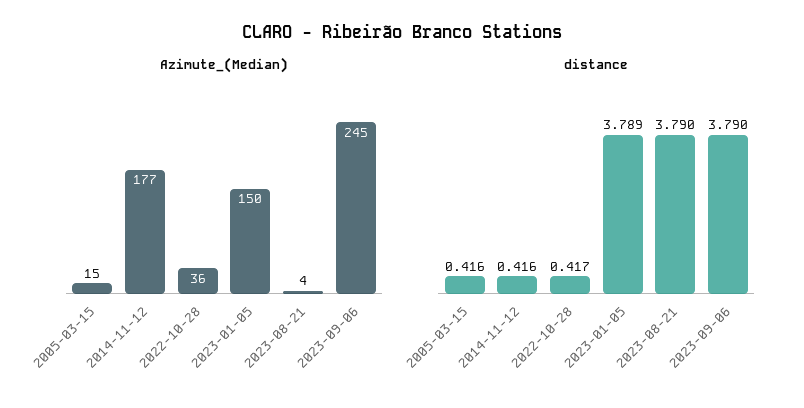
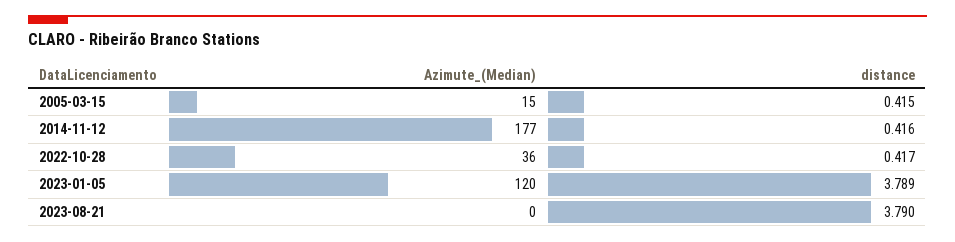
Azimute_(Median), 2023-01-05: 150 -> 120
Azimute_(Median), 2023-08-21: 4 -> 0
Azimute_(Median), 2023-09-06: 245 -> none
distance, 2005-03-15: 0.416 -> 0.415
distance, 2023-09-06: 3.79 -> none

